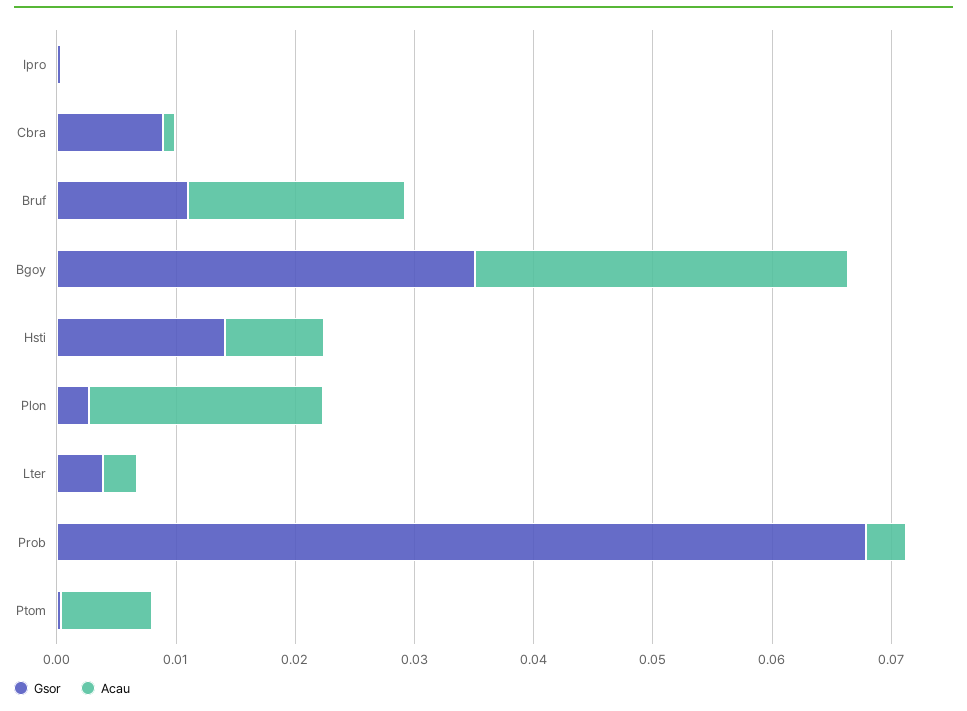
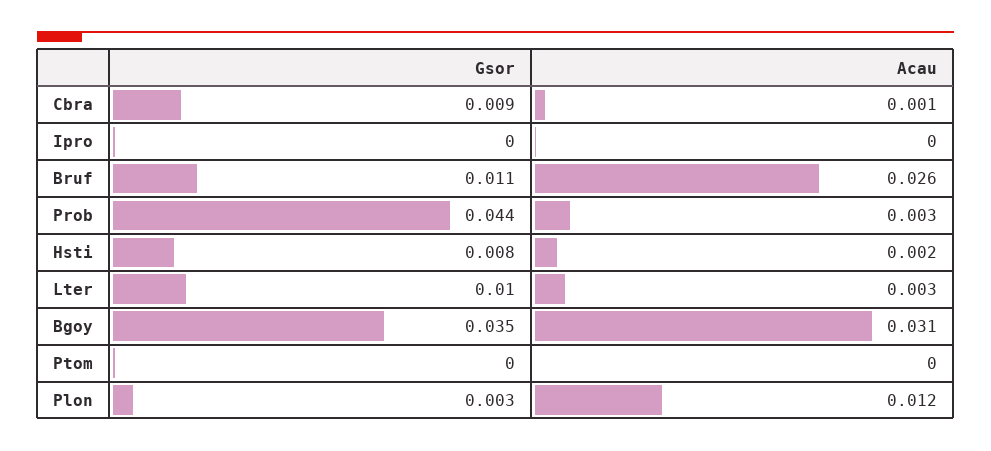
Acau, Bruf: 0.018 -> 0.026
Gsor, Hsti: 0.014 -> 0.008
Acau, Hsti: 0.008 -> 0.002
Acau, Plon: 0.02 -> 0.012
Gsor, Lter: 0.004 -> 0.01
Gsor, Prob: 0.068 -> 0.044
Acau, Ptom: 0.008 -> 0

